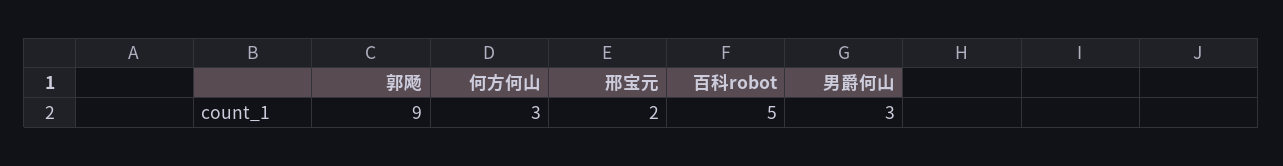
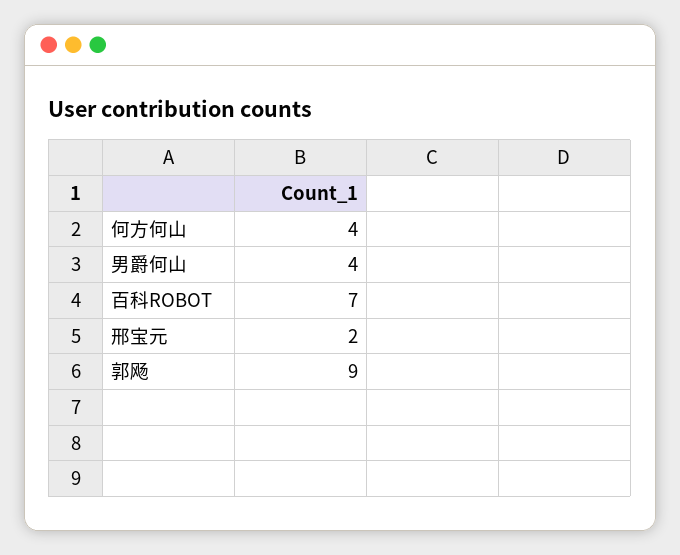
何方何山: 3 -> 4
百科robot: 5 -> 7
男爵何山: 3 -> 4

